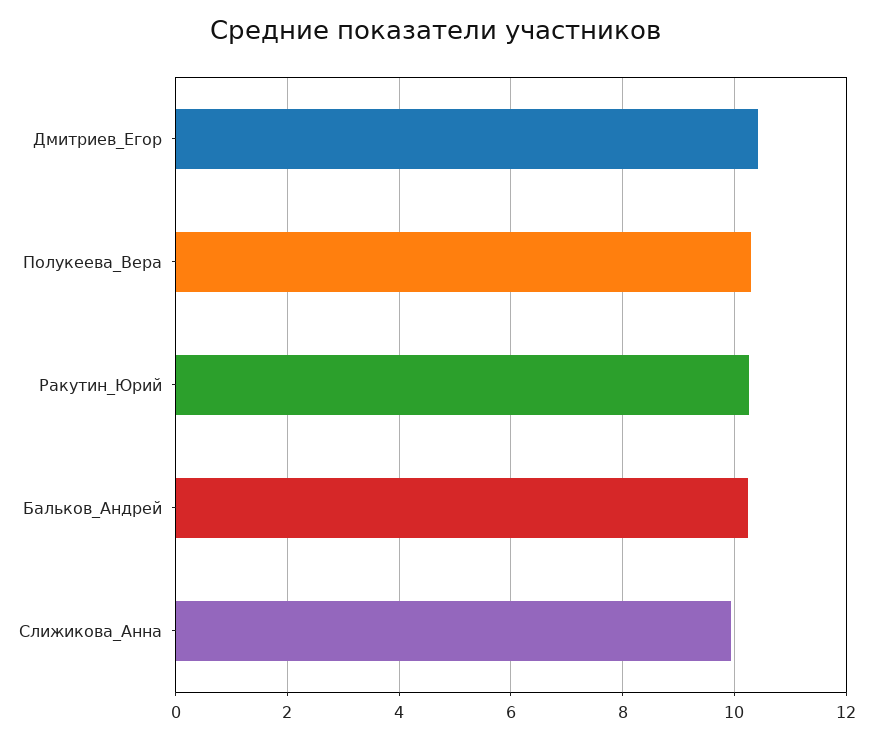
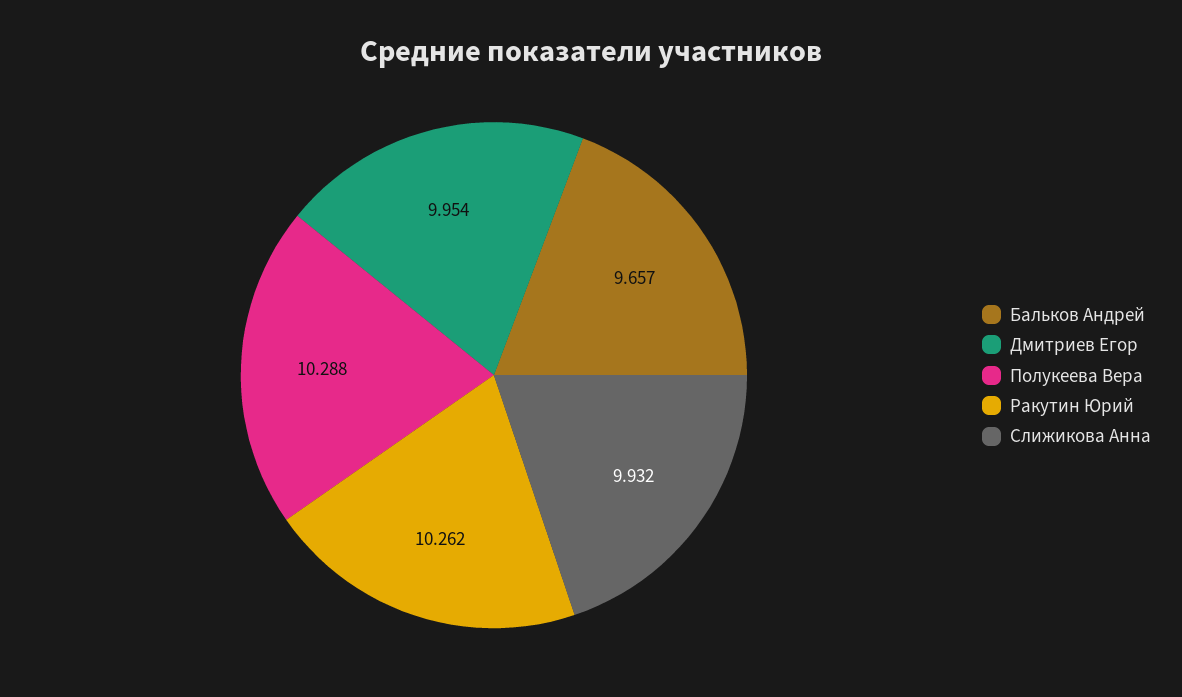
Дмитриев_Егор: 10.4 -> 9.954
Бальков_Андрей: 10.2 -> 9.657

